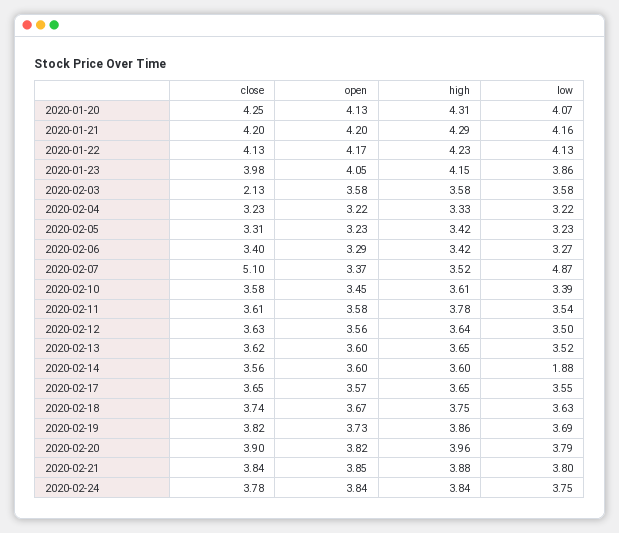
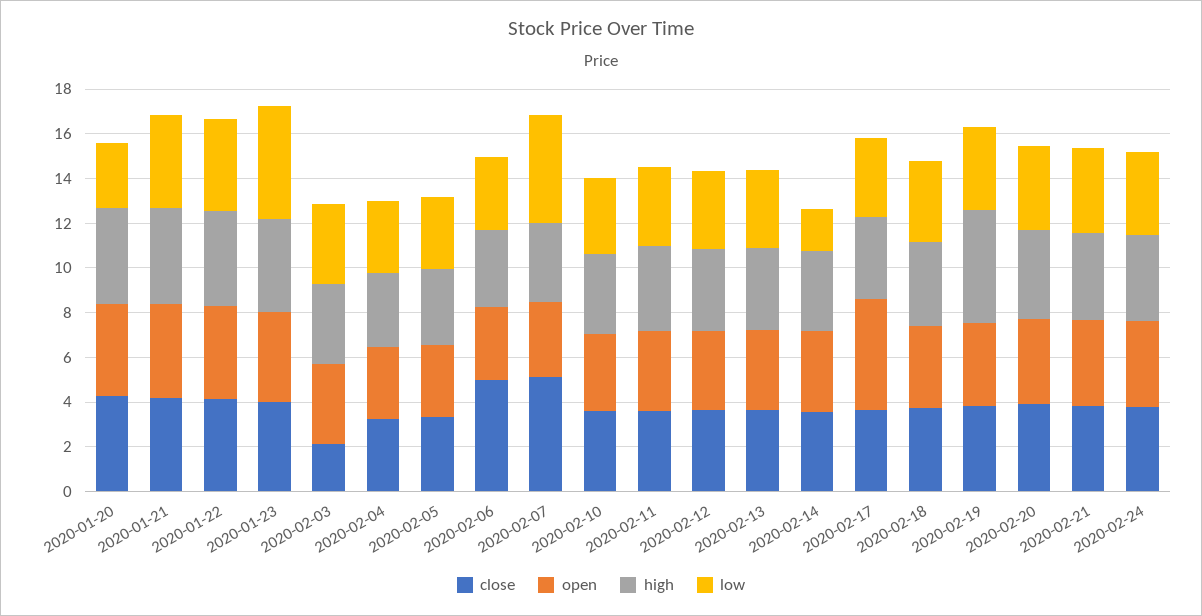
low, 2020-01-20: 4.07 -> 3
low, 2020-01-23: 3.86 -> 5
close, 2020-02-06: 3.4 -> 5
open, 2020-02-17: 3.57 -> 5
high, 2020-02-19: 3.86 -> 5

